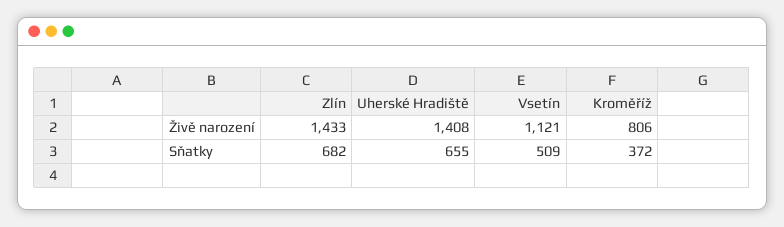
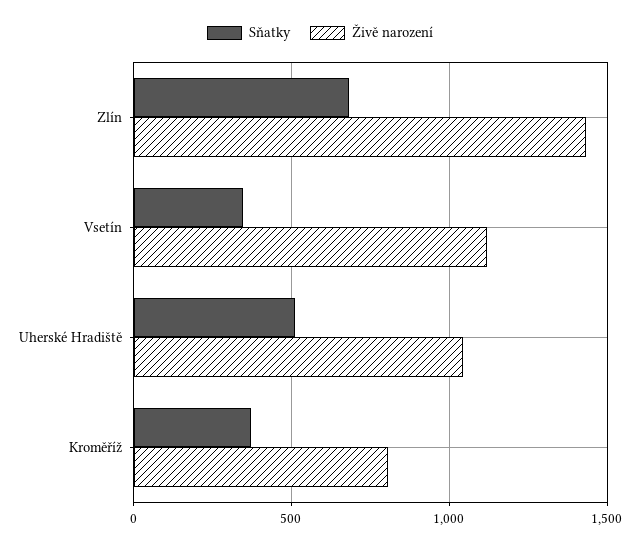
Živě narození, Uherské Hradiště: 1408 -> 1050
Sňatky, Uherské Hradiště: 655 -> 500
Sňatky, Vsetín: 509 -> 350

